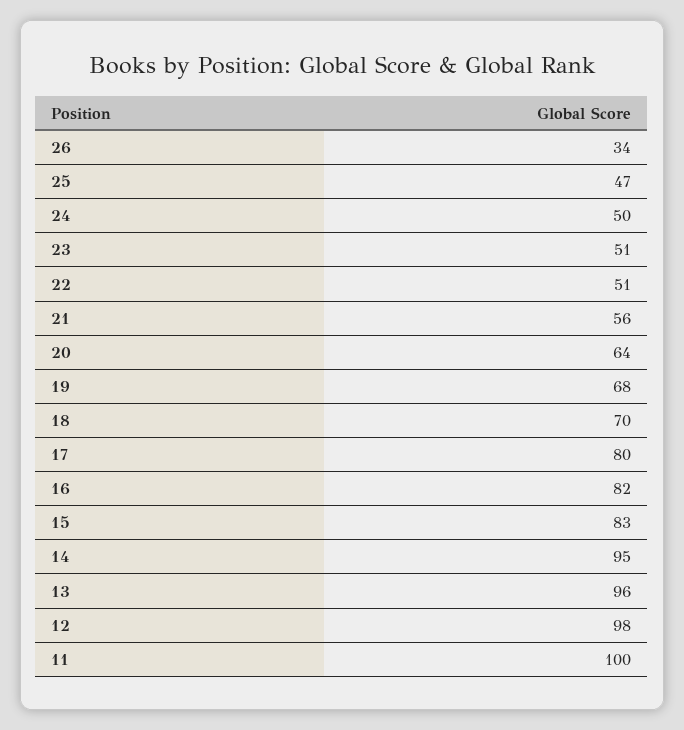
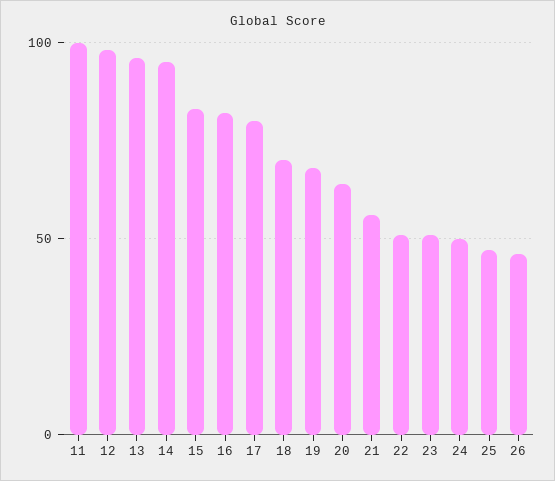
26: 34 -> 45

